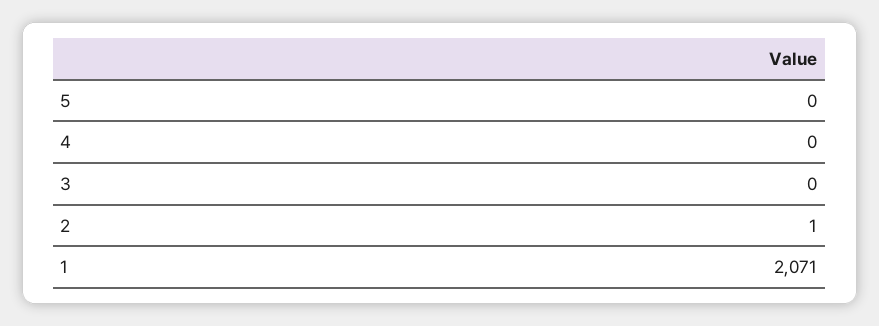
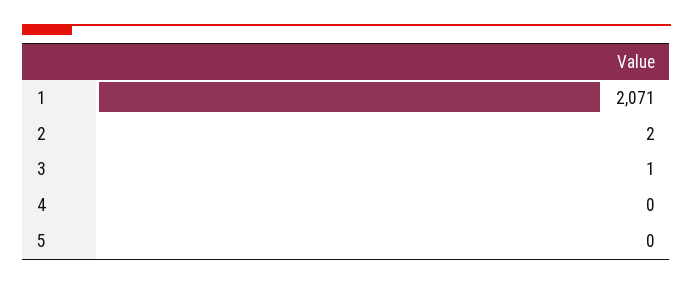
3: 0 -> 1
2: 1 -> 2

